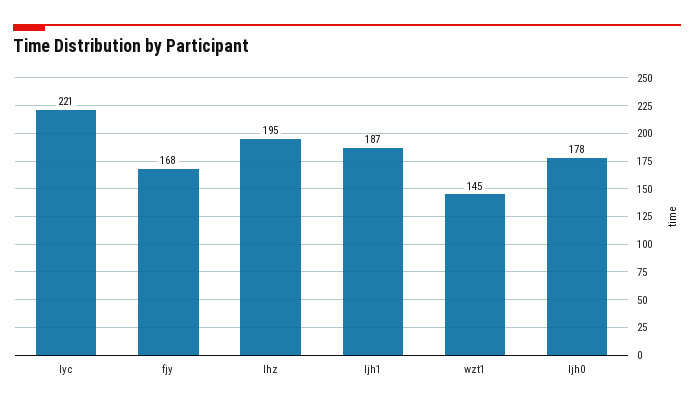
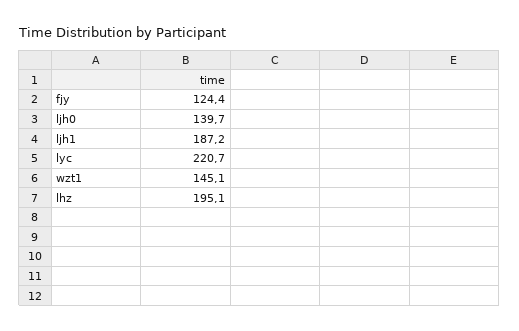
fjy: 168 -> 124.4
ljh0: 178 -> 139.7

